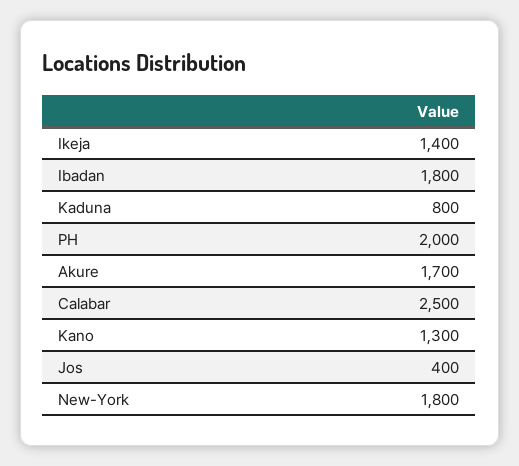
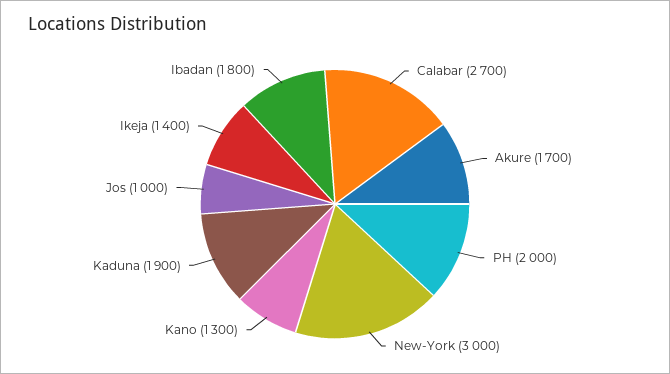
Kaduna: 800 -> 1900
Calabar: 2500 -> 2700
Jos: 400 -> 1000
New-York: 1800 -> 3000

